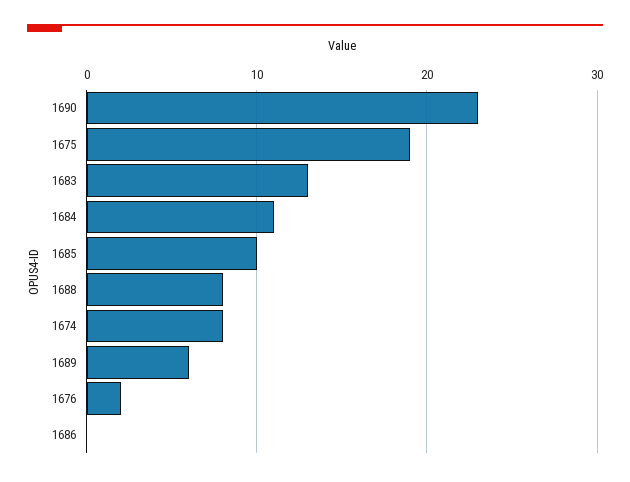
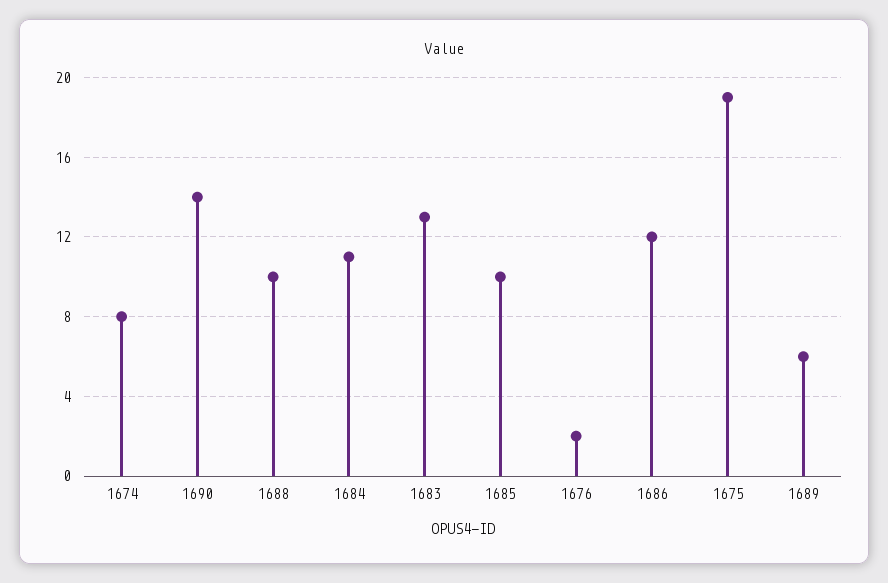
1690: 23 -> 14
1688: 8 -> 10
1686: 0 -> 12

